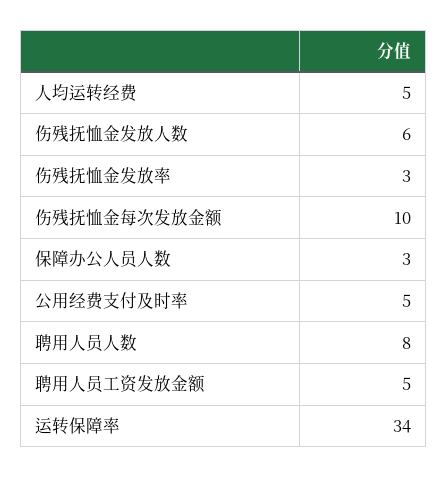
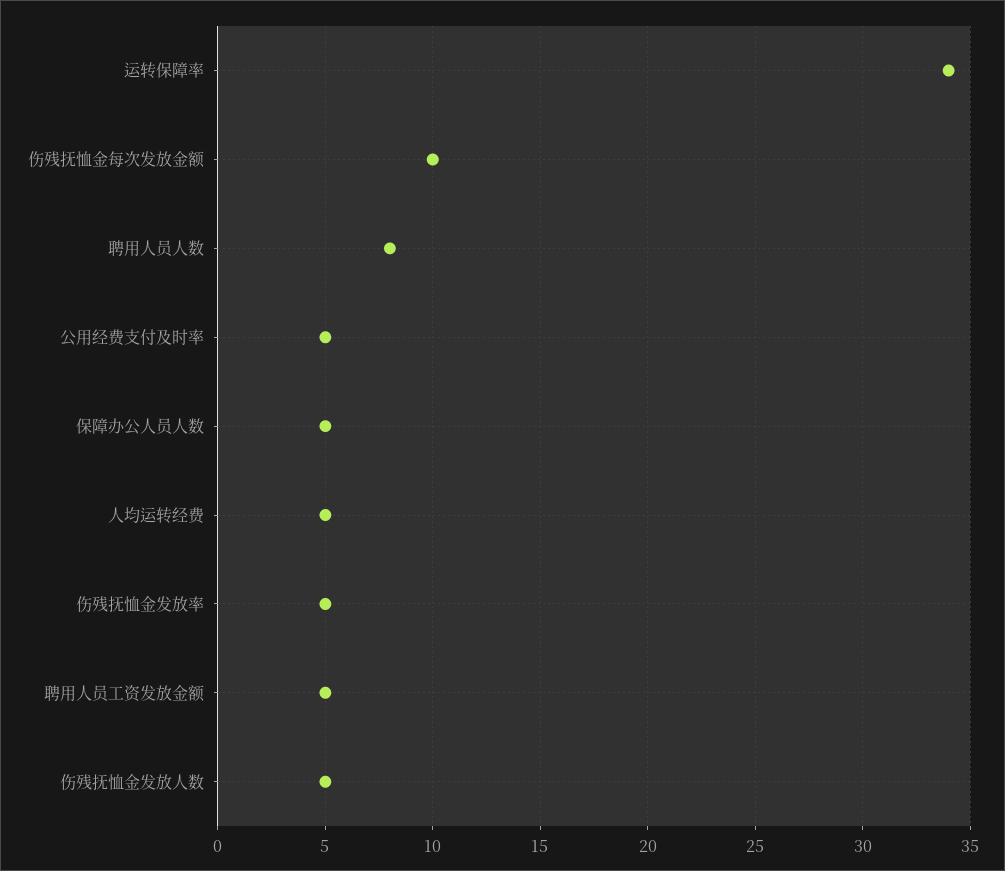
伤残抚恤金发放人数: 6 -> 5
伤残抚恤金发放率: 3 -> 5
保障办公人员人数: 3 -> 5

